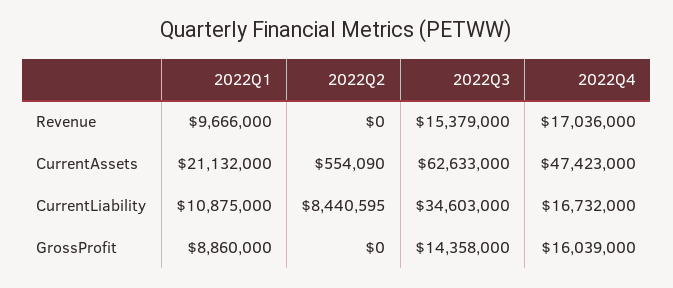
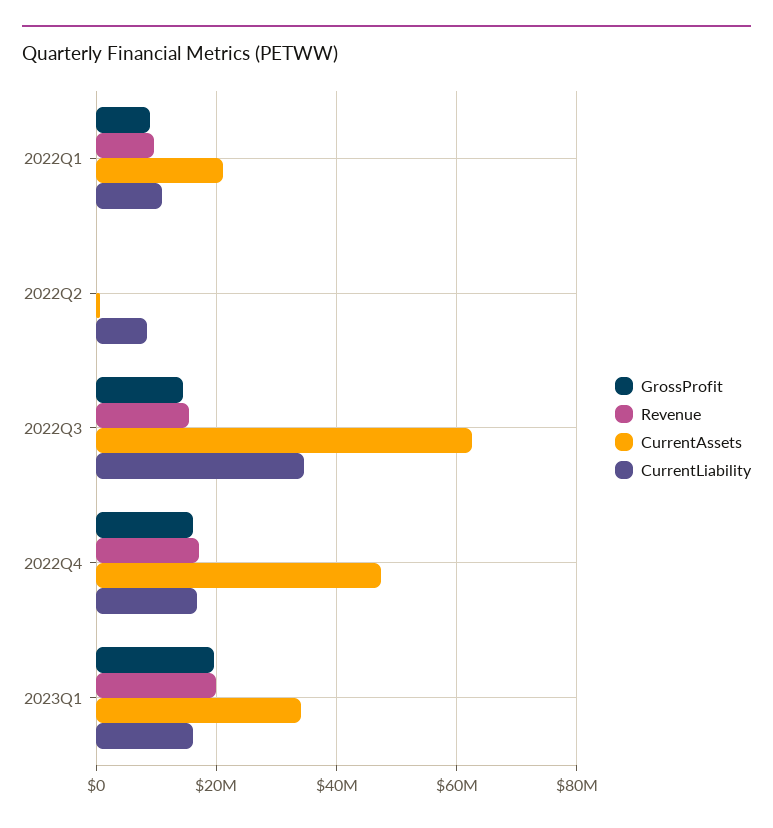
GrossProfit, 2023Q1: none -> 20000000
Revenue, 2023Q1: none -> 20000000
CurrentAssets, 2023Q1: none -> 34000000
CurrentLiability, 2023Q1: none -> 16000000

